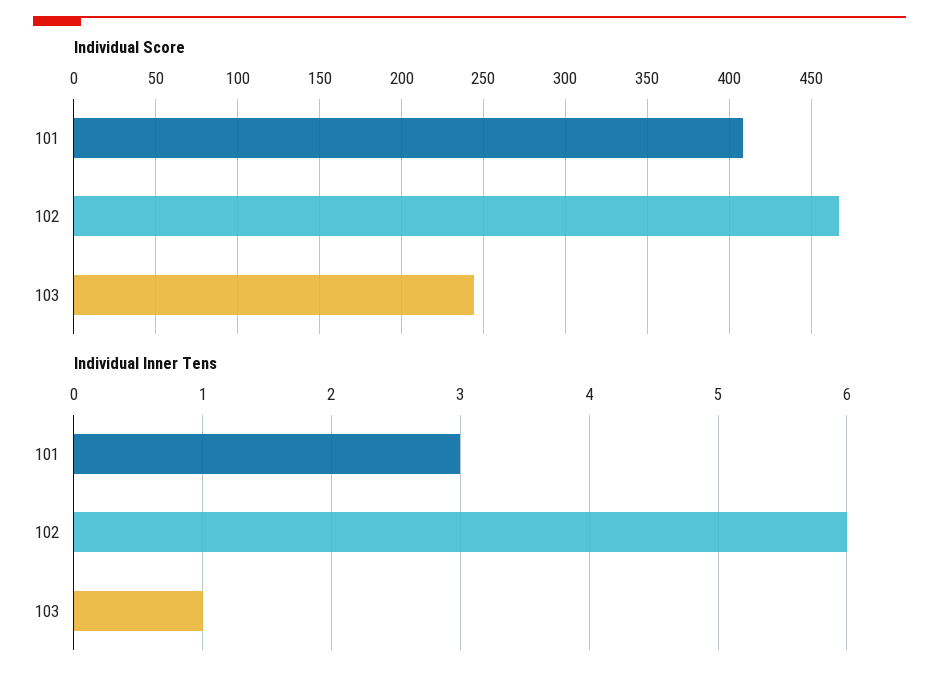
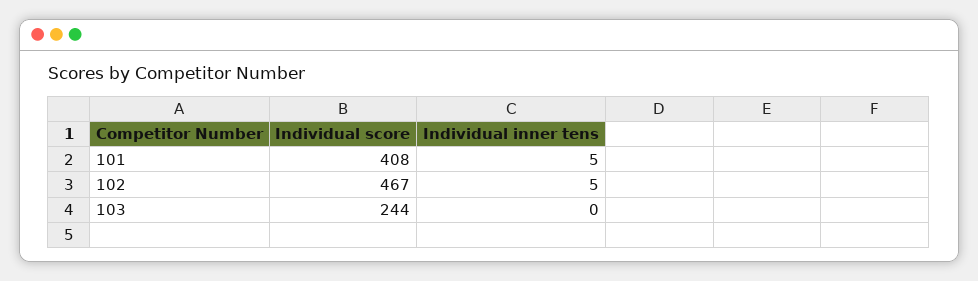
Individual Inner Tens, 101: 3 -> 5
Individual Inner Tens, 102: 6 -> 5
Individual Inner Tens, 103: 1 -> 0

